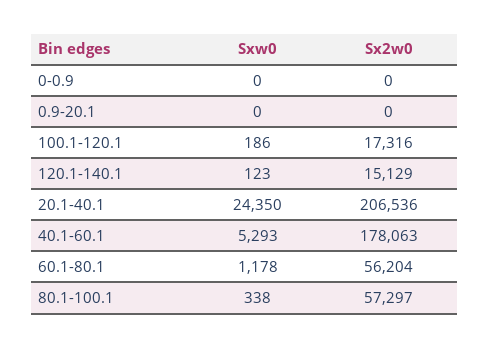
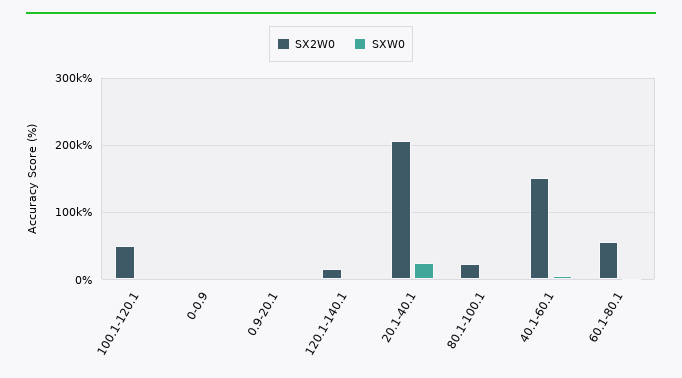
Sx2w0, 100.1-120.1: 17316 -> 50000
Sx2w0, 40.1-60.1: 178063 -> 150000
Sx2w0, 80.1-100.1: 57297 -> 20000

